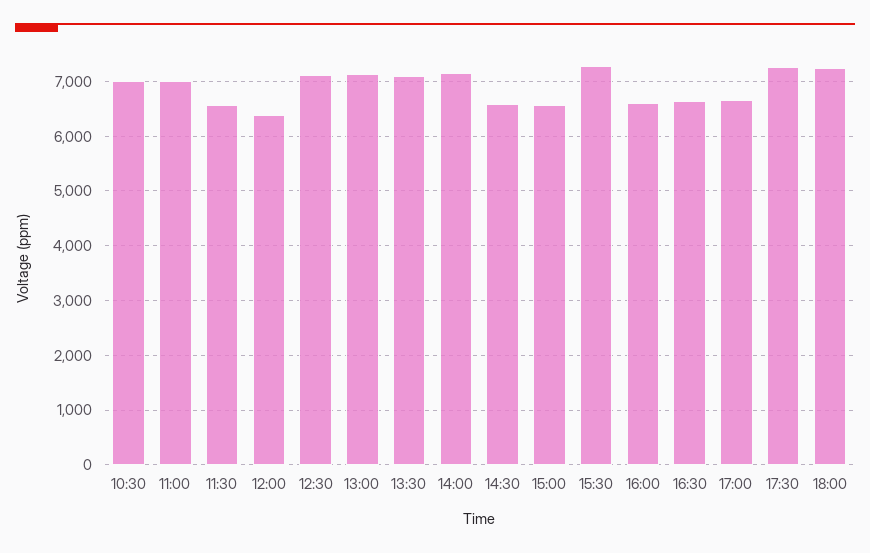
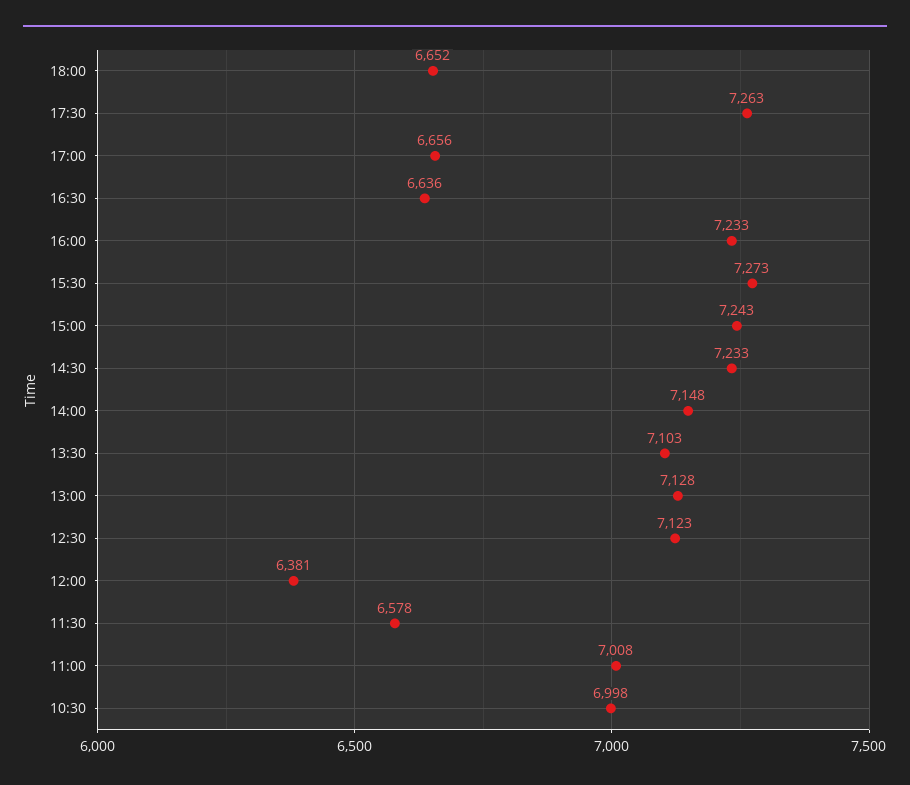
14:30: 6600 -> 7233
15:00: 6600 -> 7243
16:00: 6600 -> 7233
18:00: 7200 -> 6652

